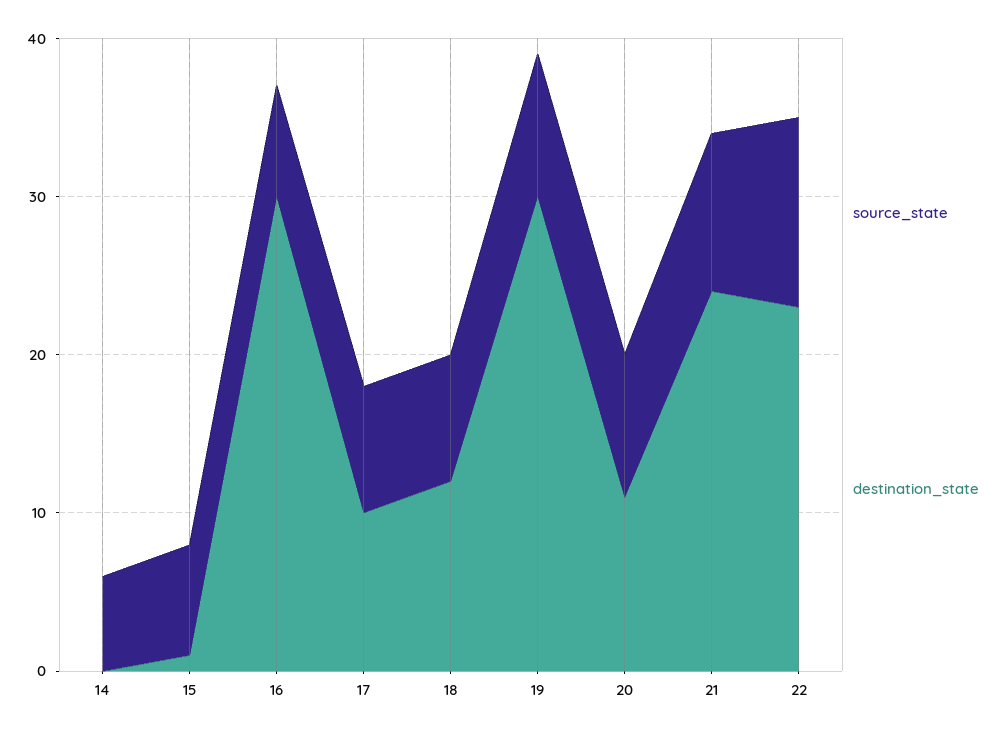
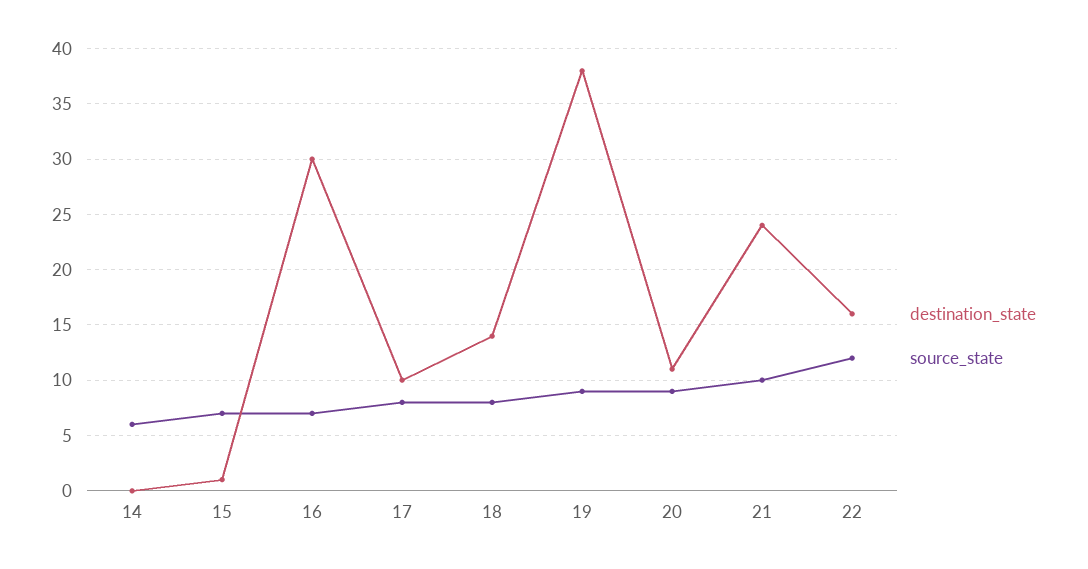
destination_state, 18: 12 -> 14
destination_state, 19: 30 -> 38
destination_state, 22: 23 -> 16

